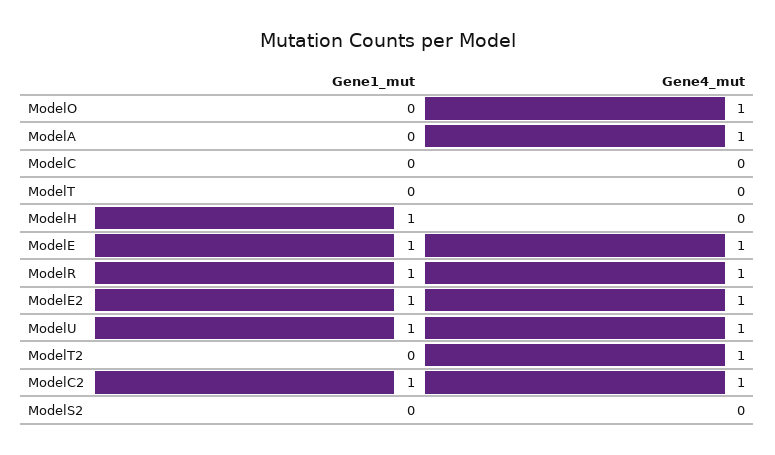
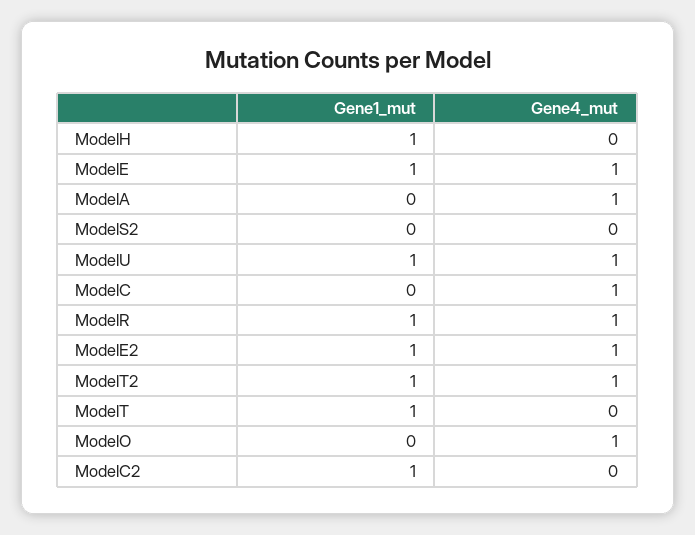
Gene4_mut, ModelC: 0 -> 1
Gene1_mut, ModelT: 0 -> 1
Gene1_mut, ModelT2: 0 -> 1
Gene4_mut, ModelC2: 1 -> 0

